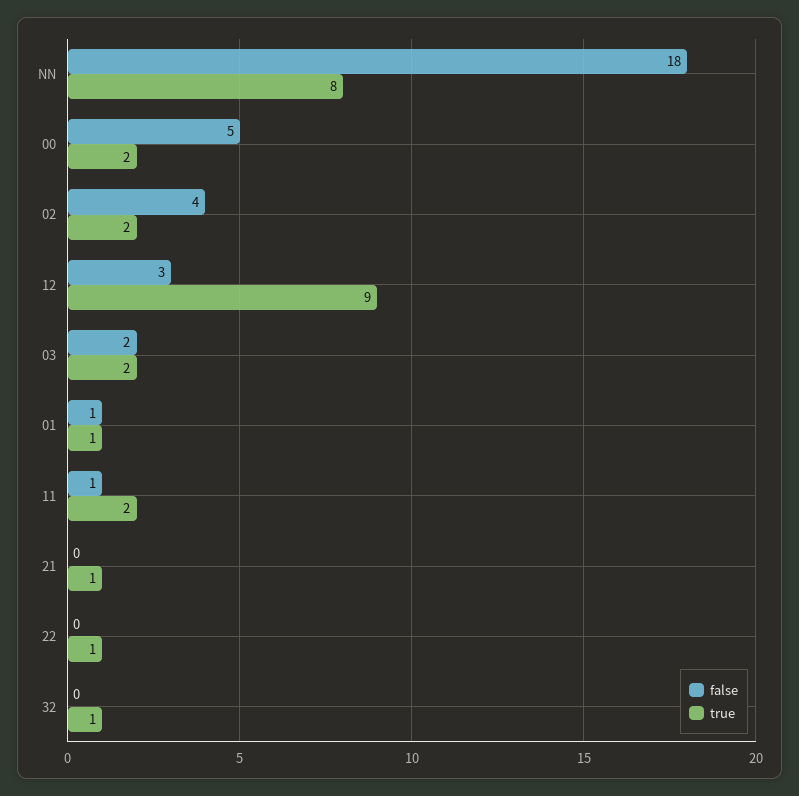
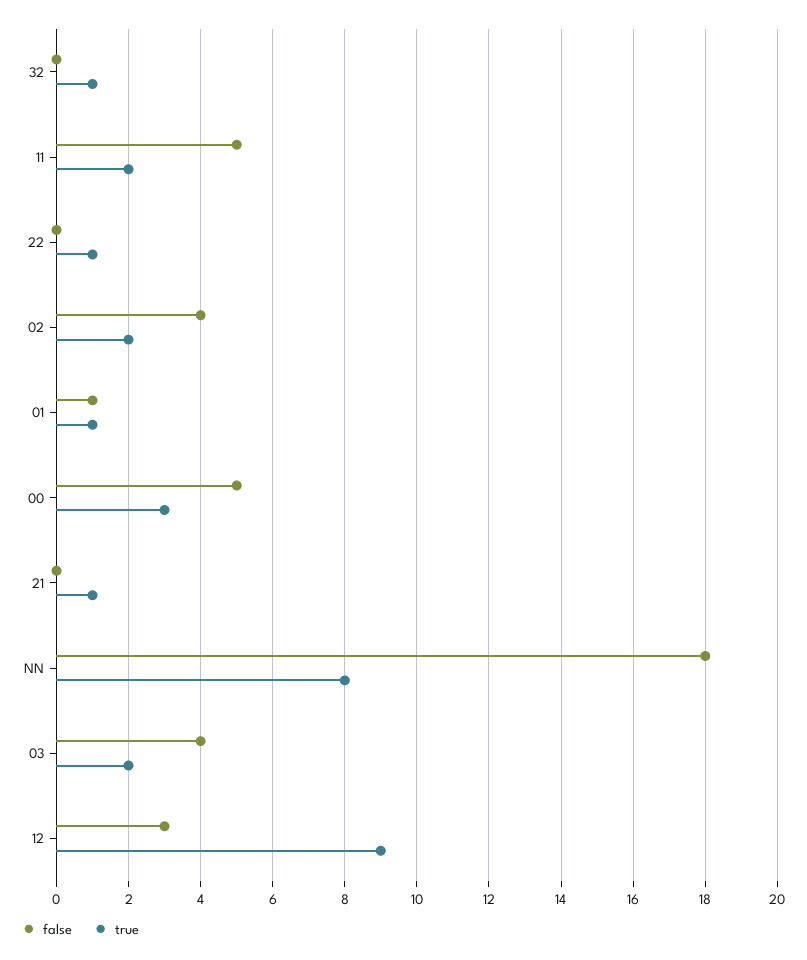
true, 00: 2 -> 3
false, 03: 2 -> 4
false, 11: 1 -> 5

